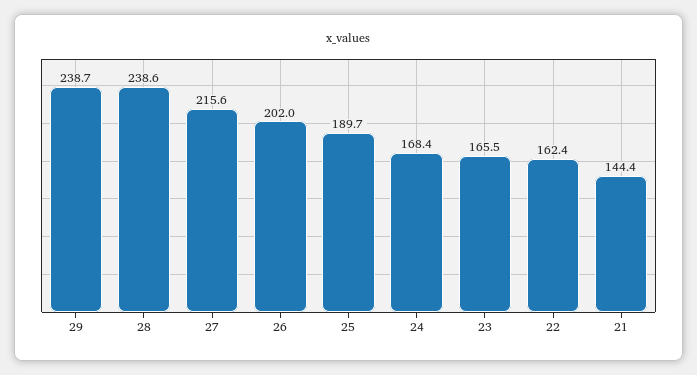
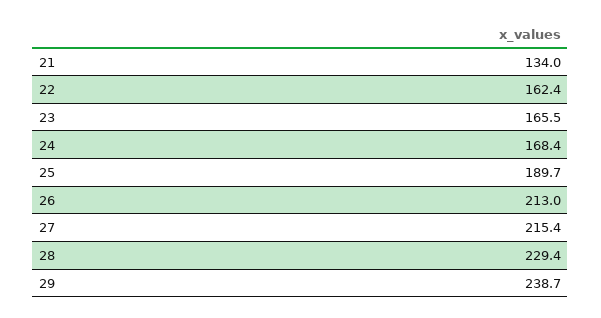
28: 238.6 -> 229.4
27: 215.6 -> 215.4
26: 202 -> 213
21: 144.4 -> 134

